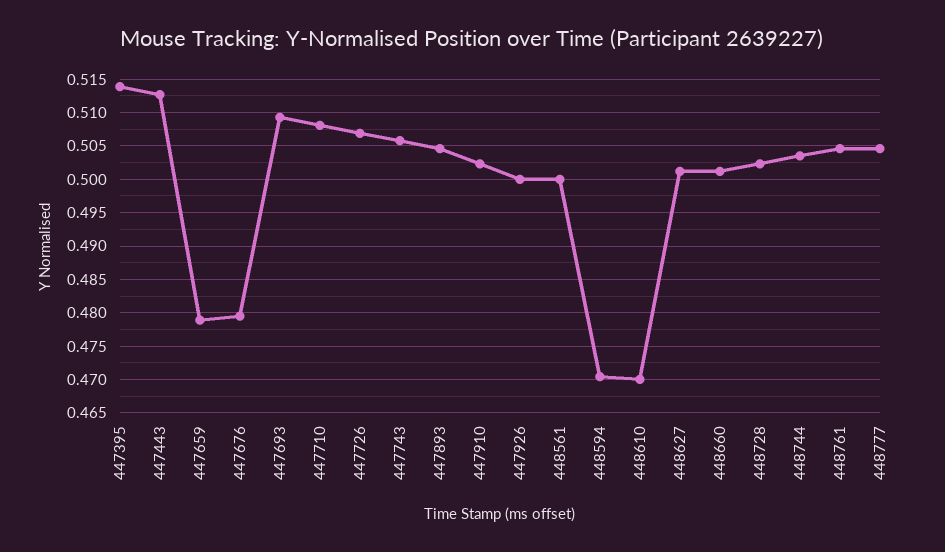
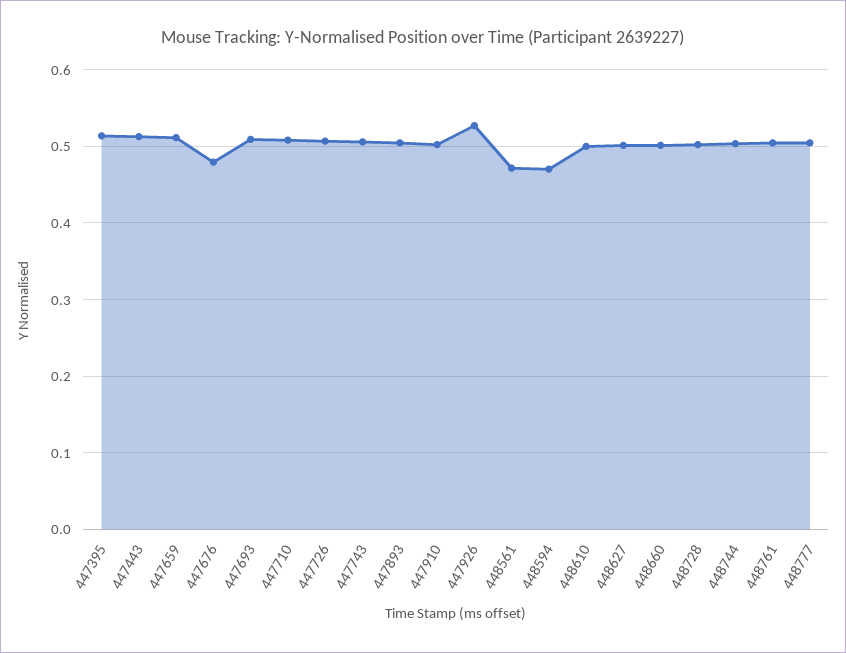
447659: 0.479 -> 0.51
447926: 0.5 -> 0.53
448561: 0.5 -> 0.47
448610: 0.47 -> 0.5

